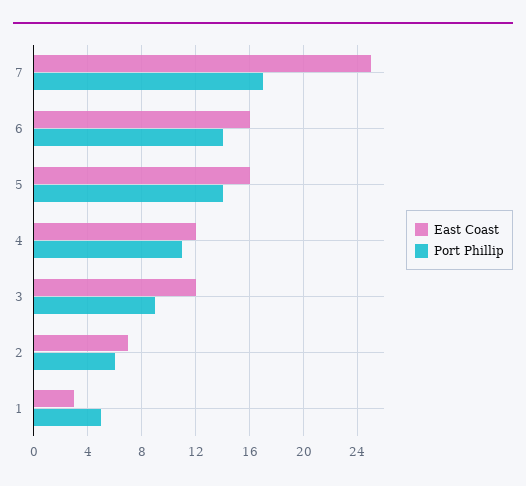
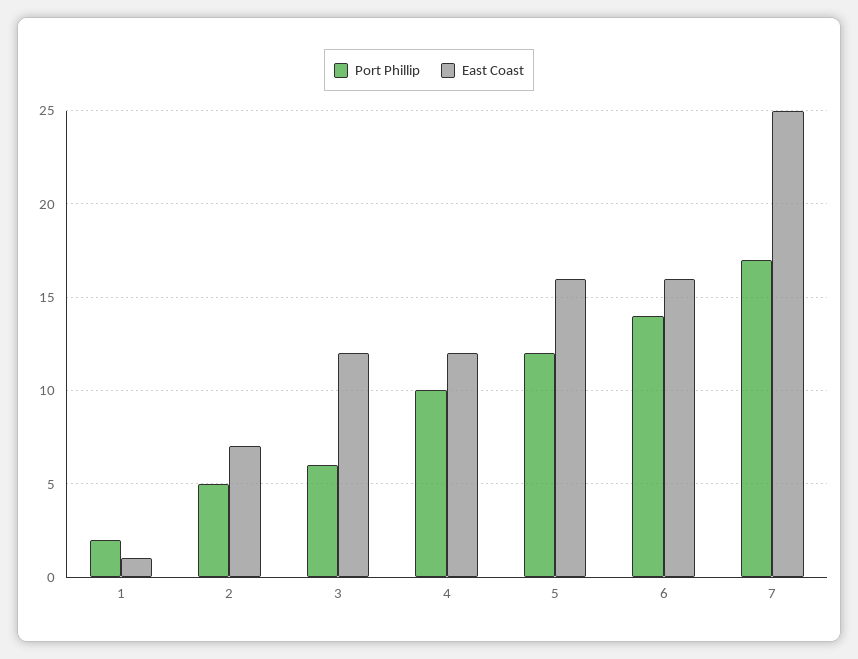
Port Phillip, 5: 14 -> 12
Port Phillip, 4: 11 -> 10
Port Phillip, 3: 9 -> 6
Port Phillip, 2: 6 -> 5
East Coast, 1: 3 -> 1
Port Phillip, 1: 5 -> 2

